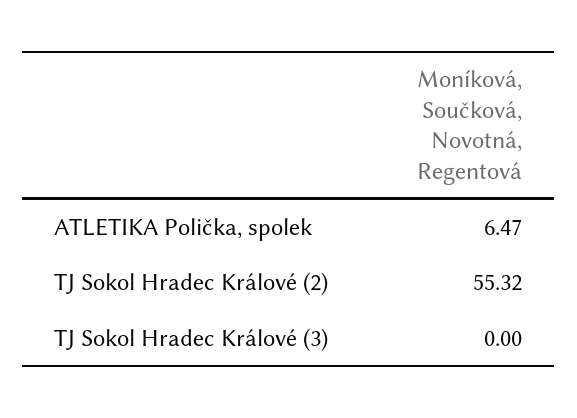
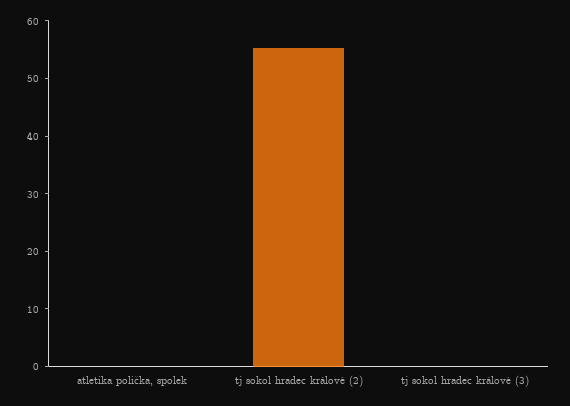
ATLETIKA Polička, spolek: 6.47 -> 0

